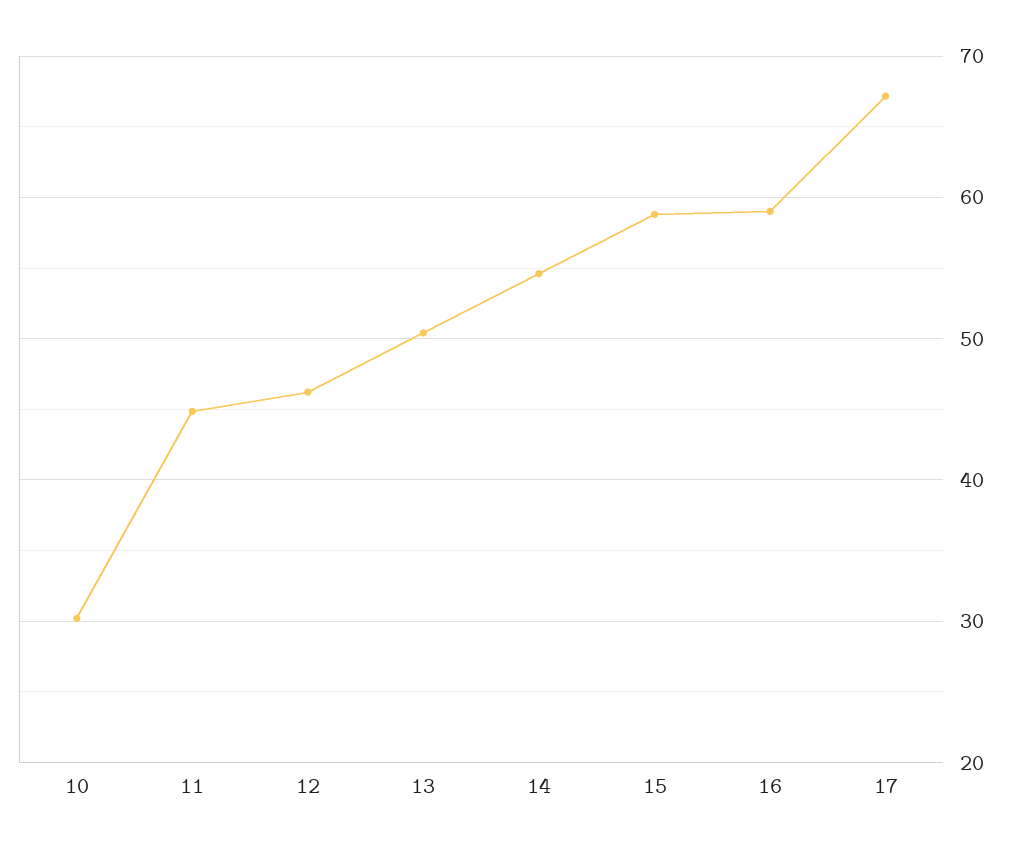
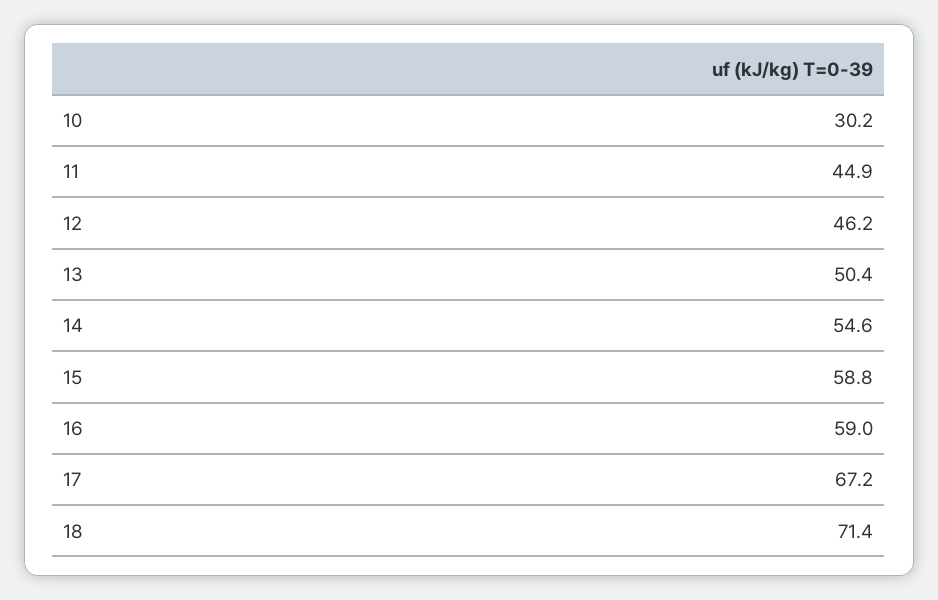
18: none -> 71.4

